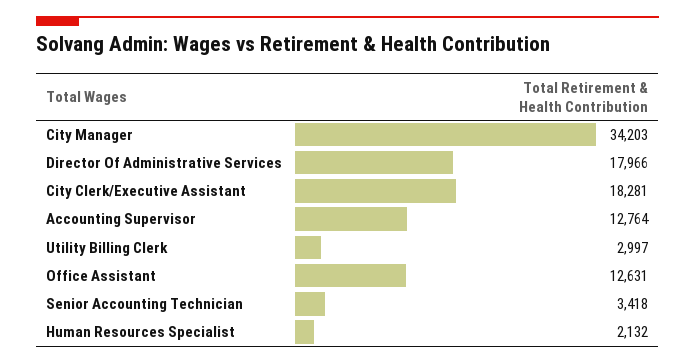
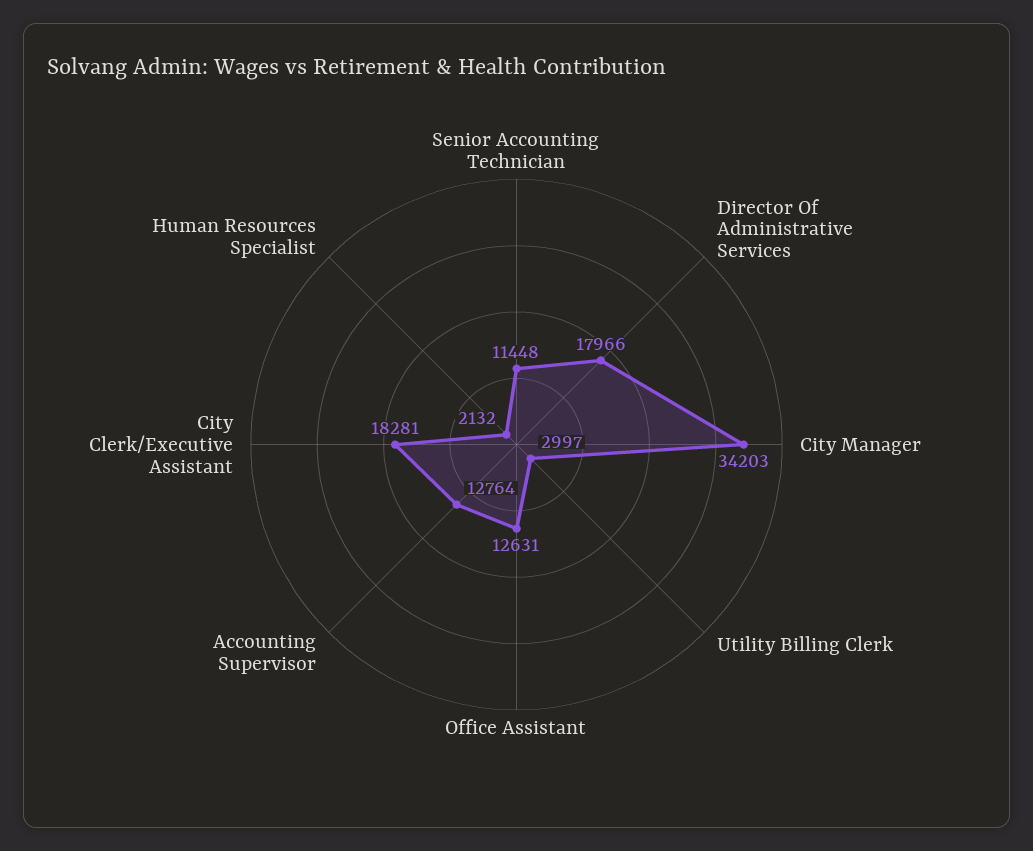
Senior Accounting Technician: 3418 -> 11448

